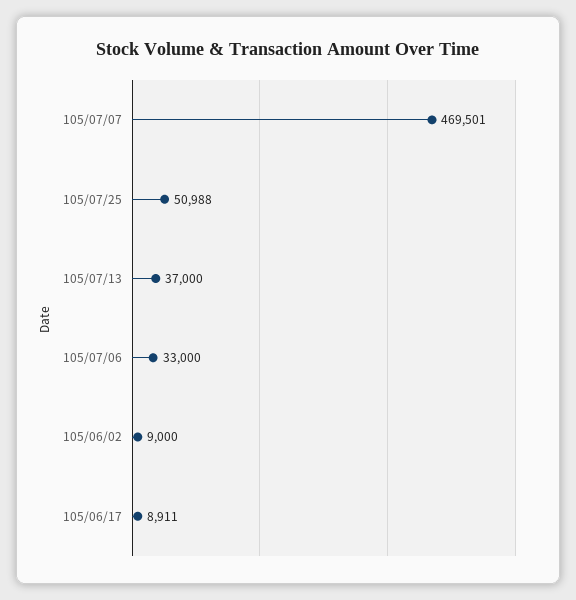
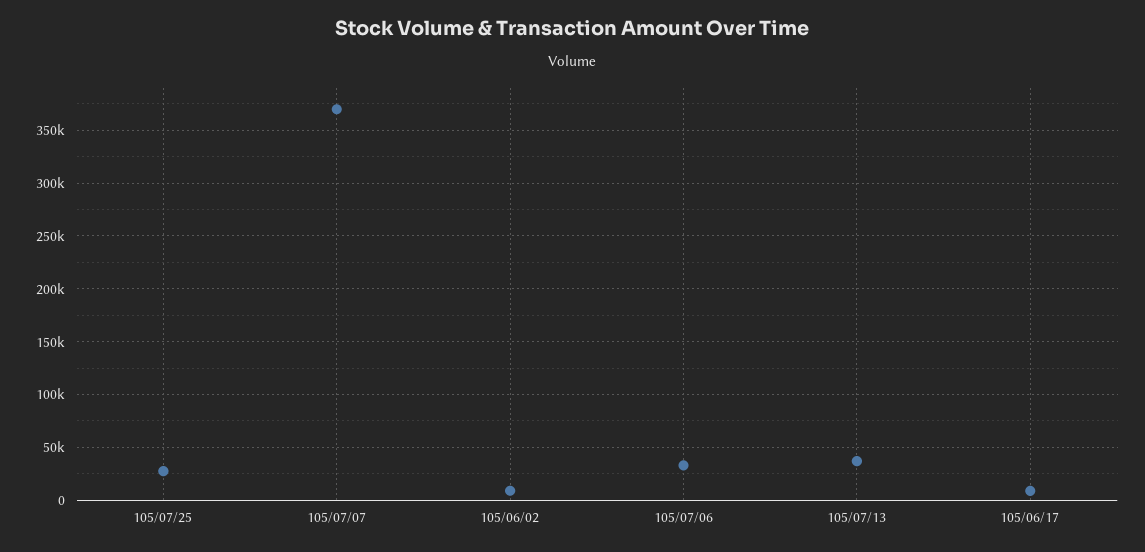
105/07/07: 469501 -> 370000
105/07/25: 50988 -> 30000

